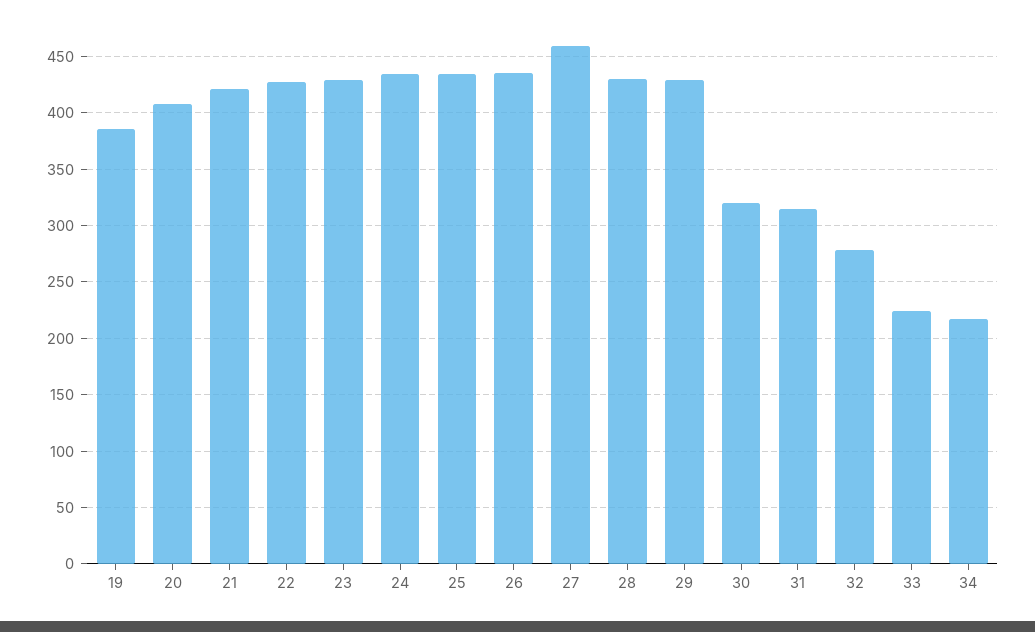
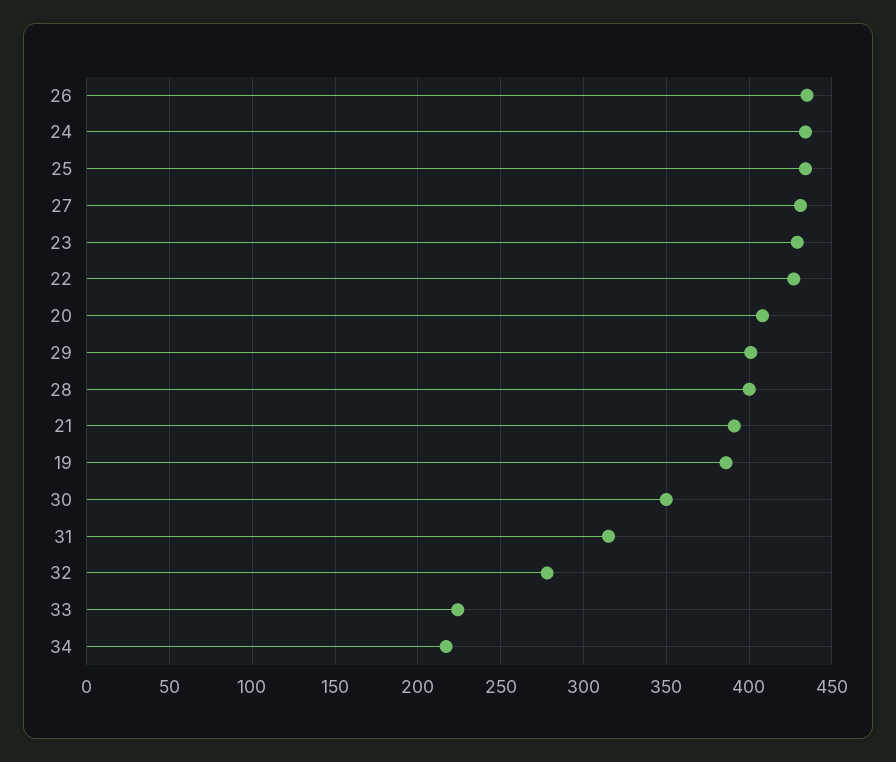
21: 420 -> 390
27: 460 -> 430
28: 430 -> 400
29: 430 -> 400
30: 320 -> 350

